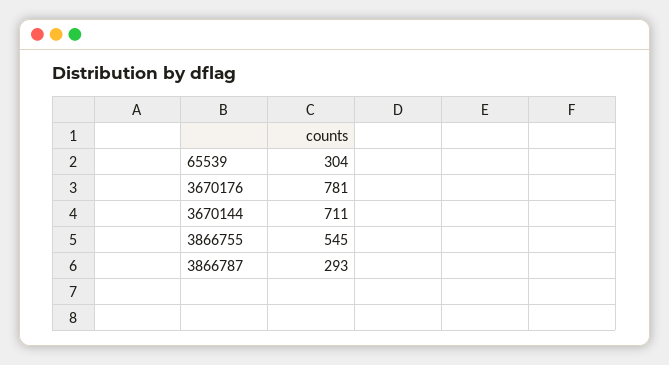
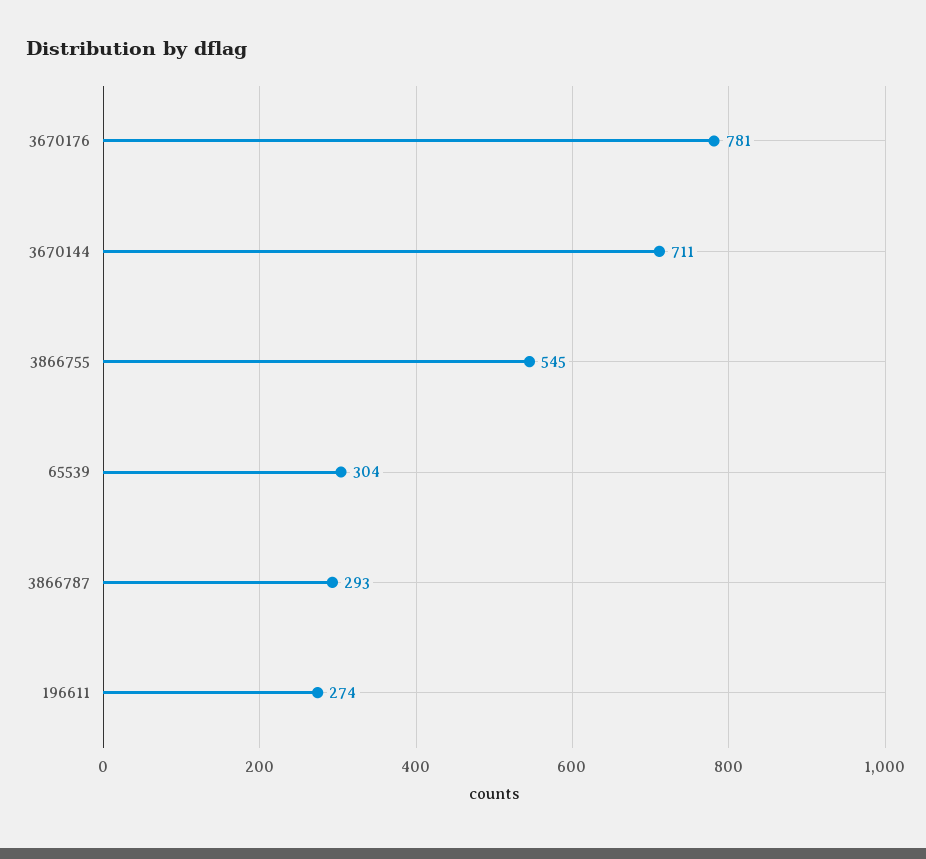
196611: none -> 274

